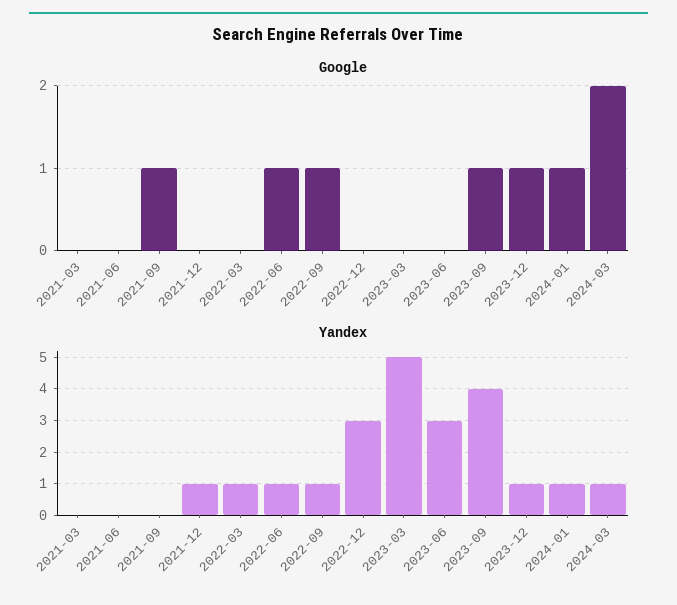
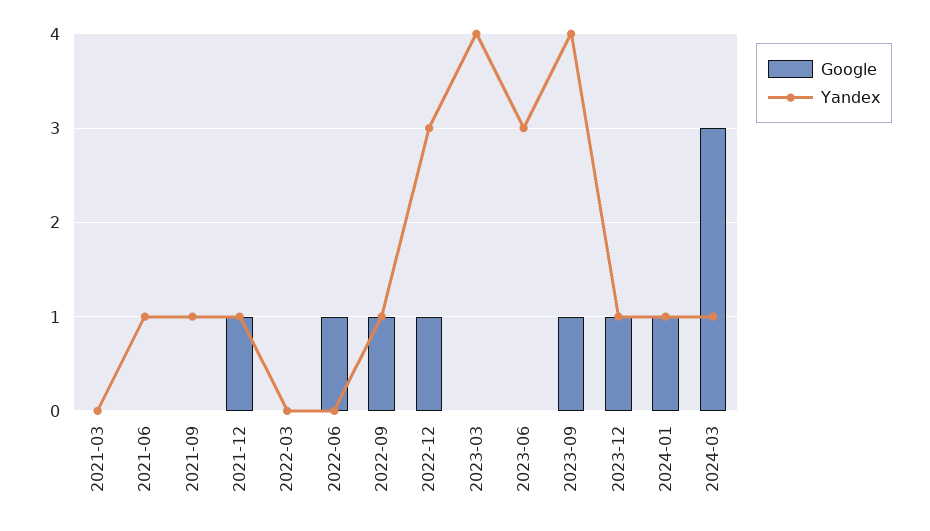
Google, 2021-09: 1 -> 0
Google, 2021-12: 0 -> 1
Google, 2022-12: 0 -> 1
Google, 2024-03: 2 -> 3
Yandex, 2021-06: 0 -> 1
Yandex, 2021-09: 0 -> 1
Yandex, 2022-03: 1 -> 0
Yandex, 2022-06: 1 -> 0
Yandex, 2023-03: 5 -> 4

